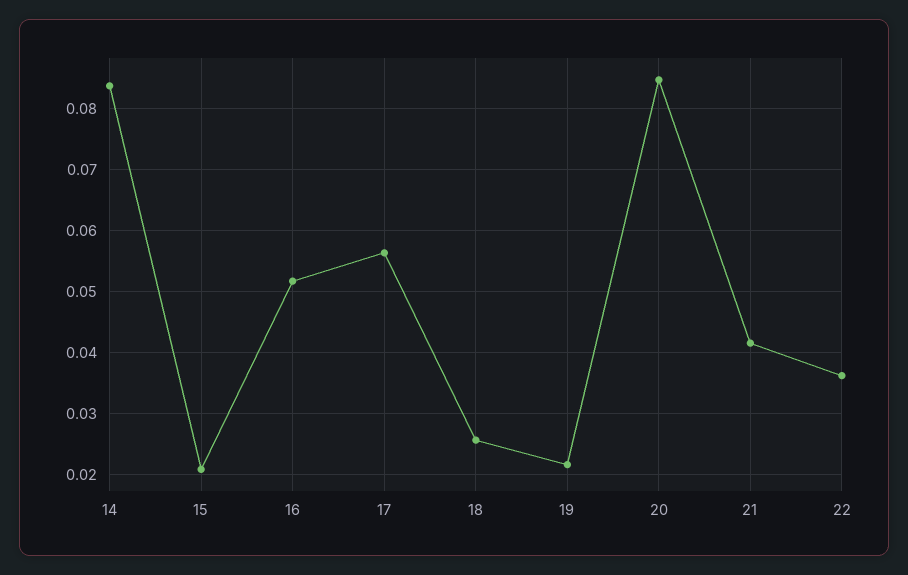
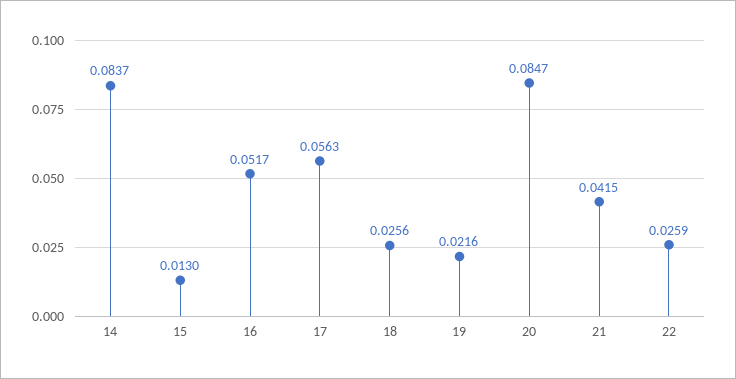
15: 0.021 -> 0.013
22: 0.036 -> 0.0259

